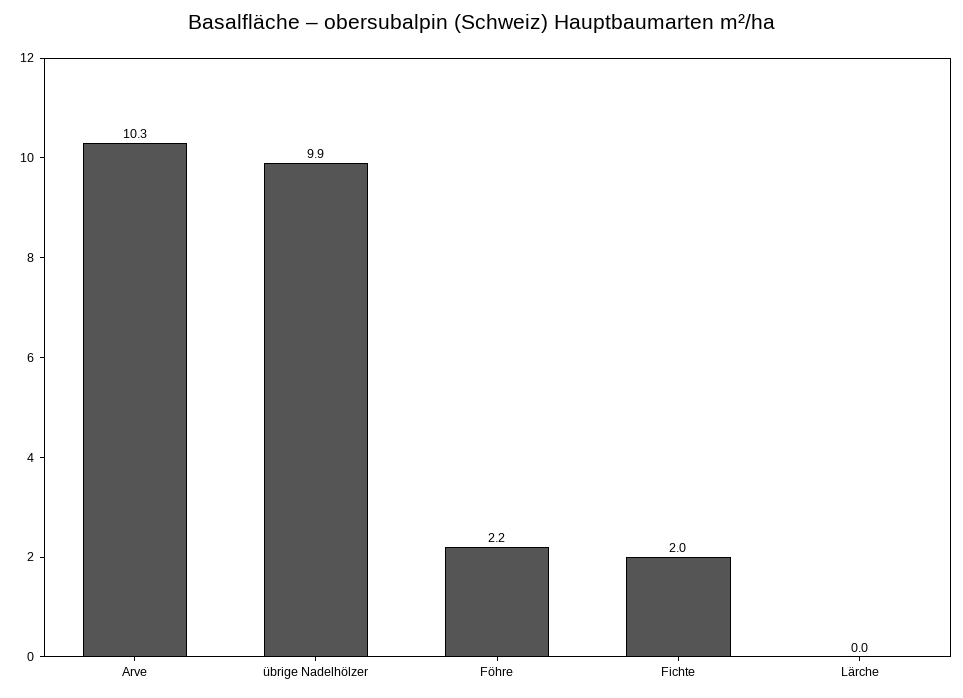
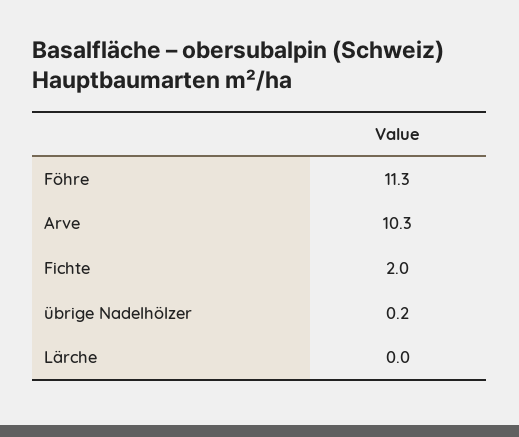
übrige Nadelhölzer: 9.9 -> 0.2
Föhre: 2.2 -> 11.3

